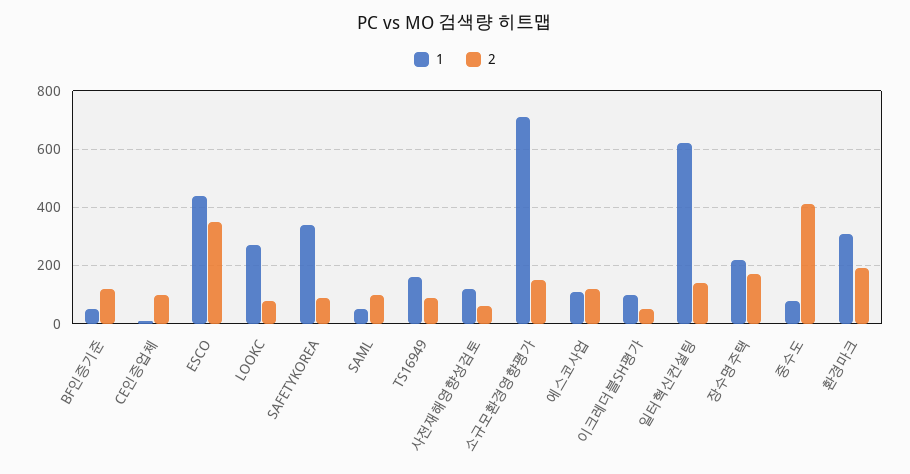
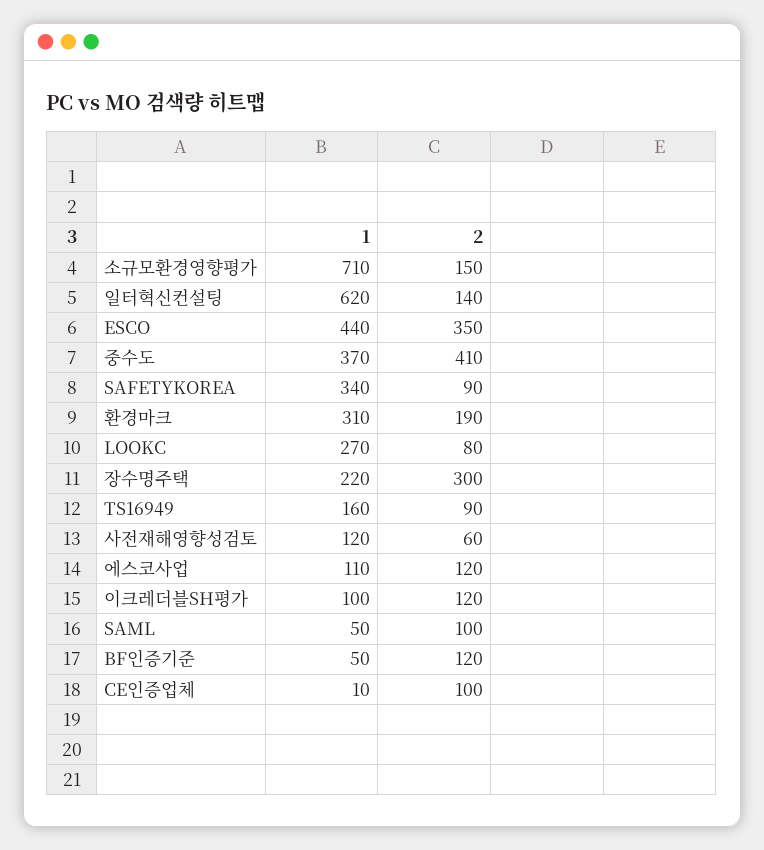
2, 이크레더블SH평가: 50 -> 120
2, 장수명주택: 175 -> 300
1, 중수도: 75 -> 370

